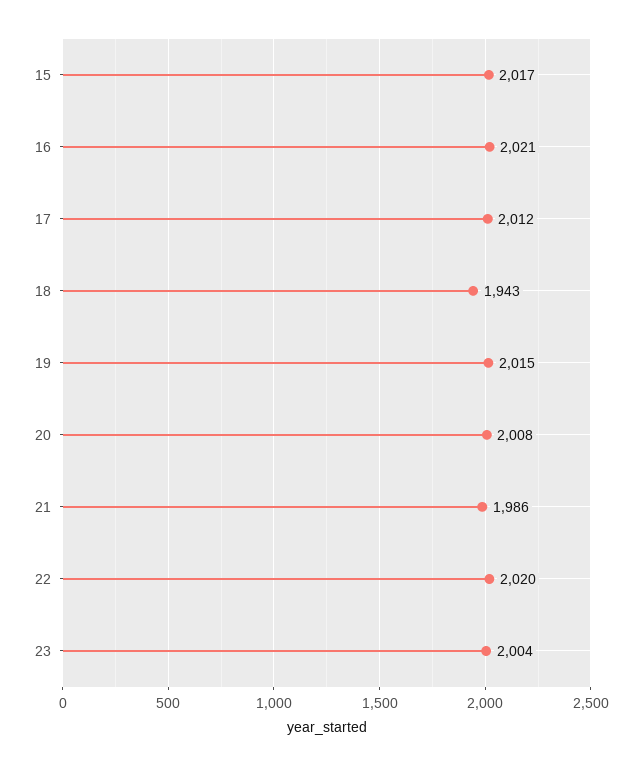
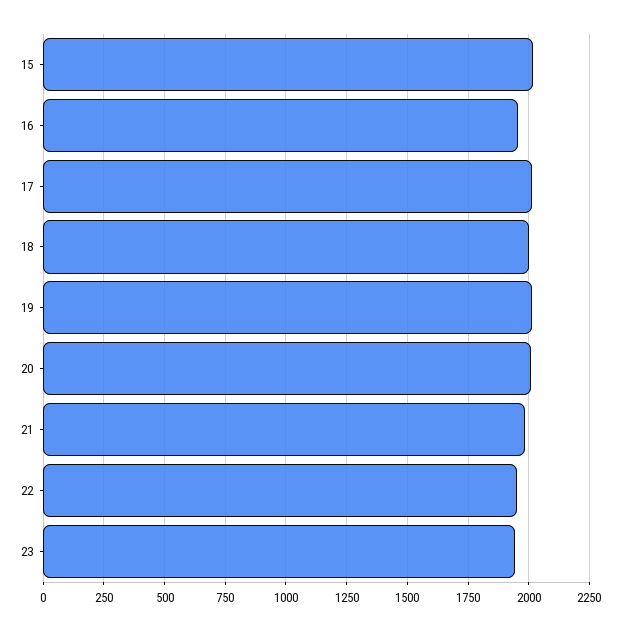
16: 2021 -> 1950
18: 1943 -> 2000
22: 2020 -> 1950
23: 2004 -> 1950

